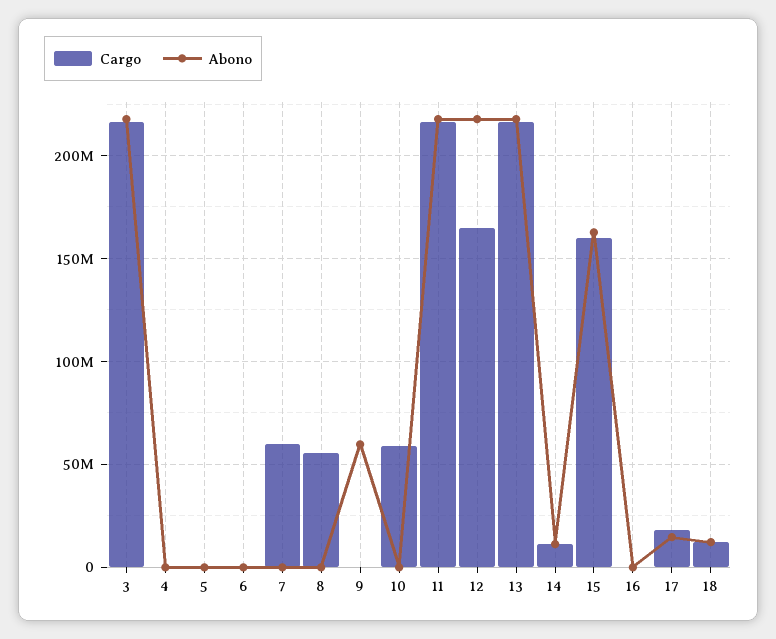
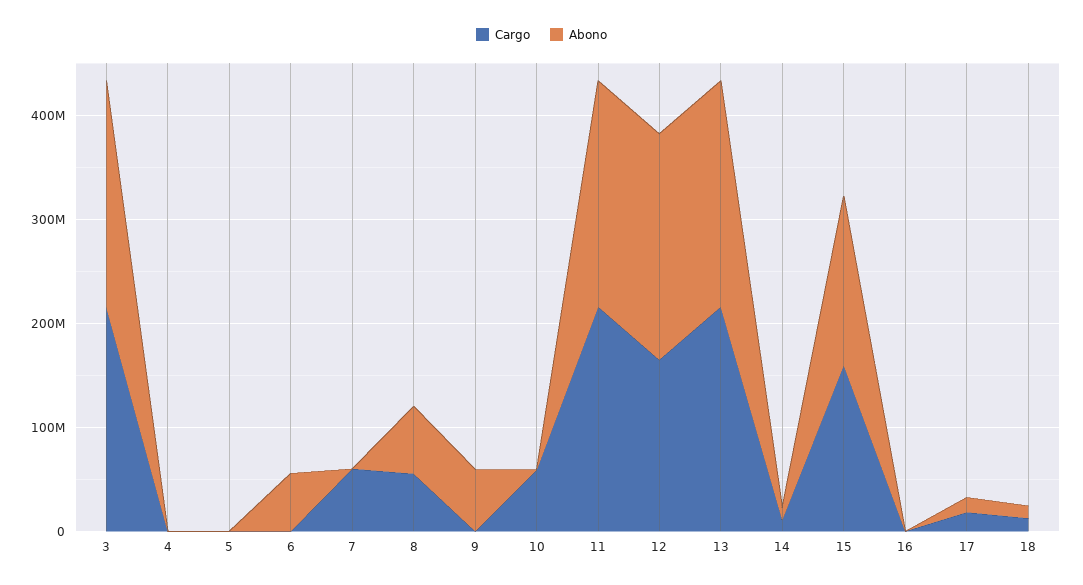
Abono, 6: 0 -> 60000000
Abono, 8: 0 -> 60000000

